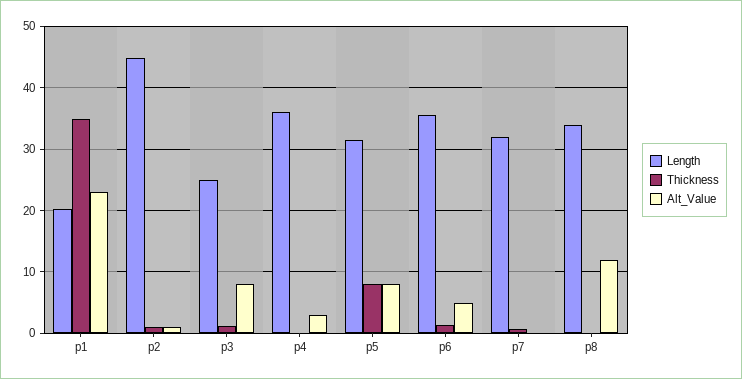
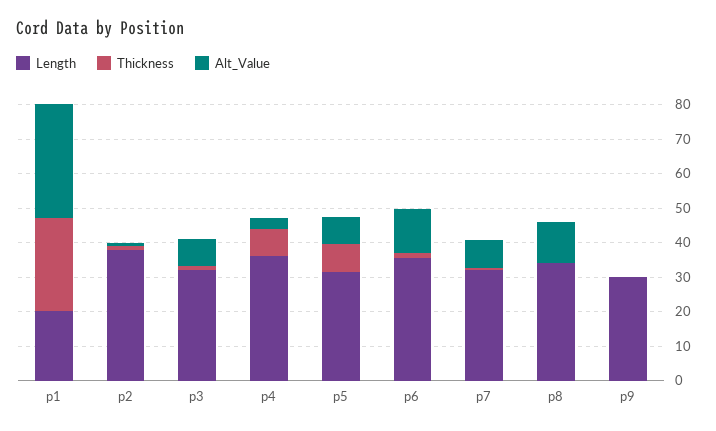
Thickness, p1: 35 -> 27.5
Alt_Value, p1: 23 -> 32.5
Length, p2: 45 -> 37.5
Length, p3: 25 -> 32.5
Thickness, p4: 0 -> 7.5
Alt_Value, p6: 5 -> 12.5
Alt_Value, p7: 0 -> 7.5
Length, p9: none -> 30
Thickness, p9: none -> 0
Alt_Value, p9: none -> 0

